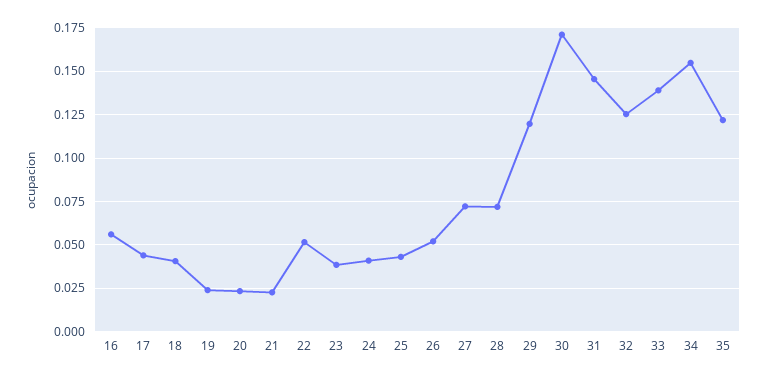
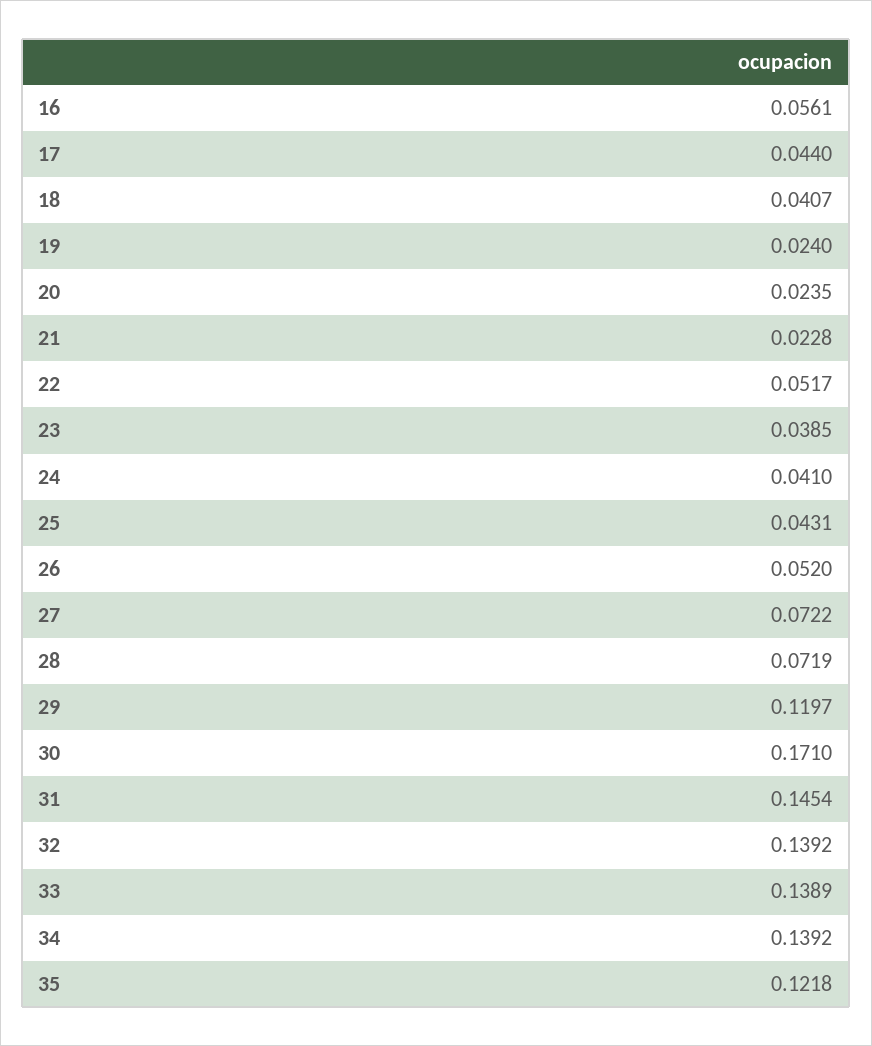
32: 0.125 -> 0.1392
34: 0.155 -> 0.1392

